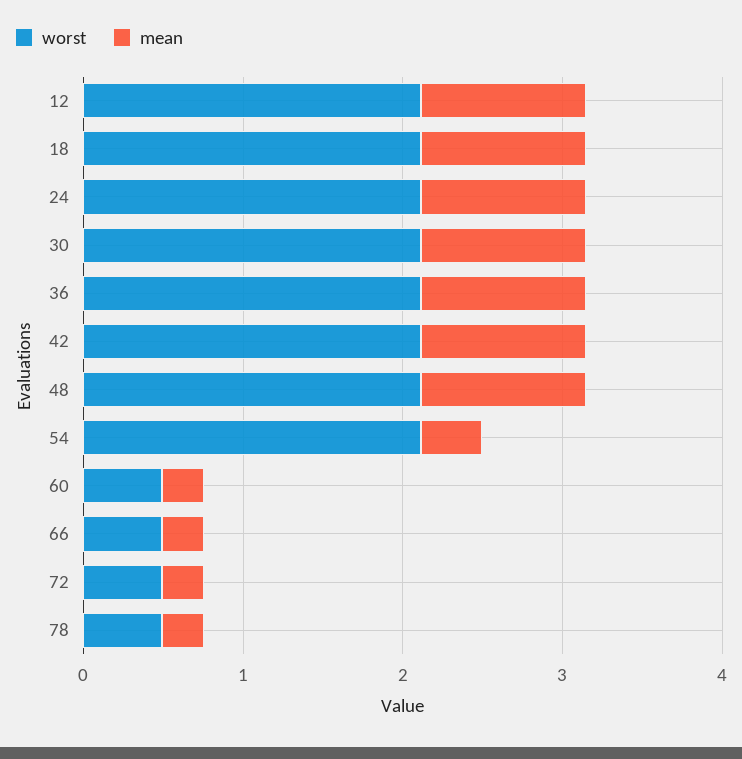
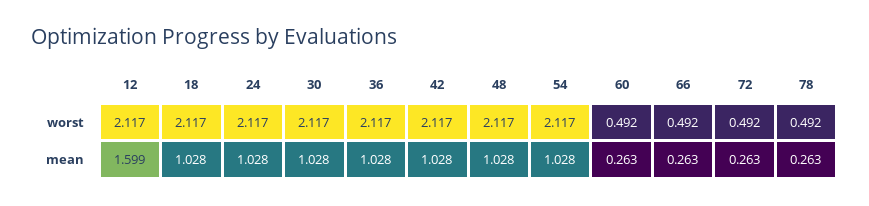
mean, 12: 1 -> 1.599
mean, 54: 0.4 -> 1.028

